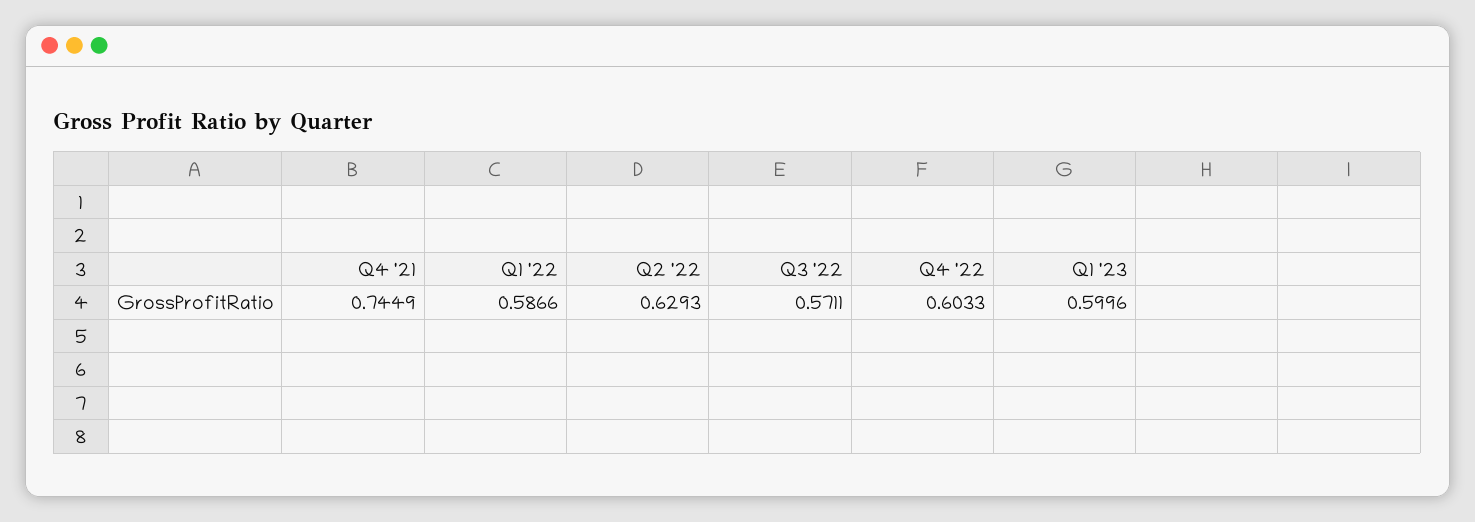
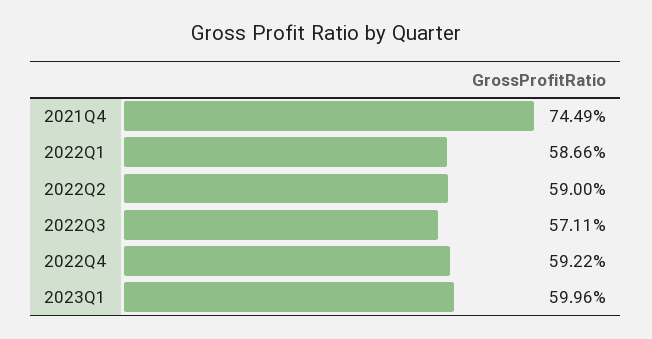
Q2 '22: 0.6293 -> 0.59
Q4 '22: 0.6033 -> 0.5922

